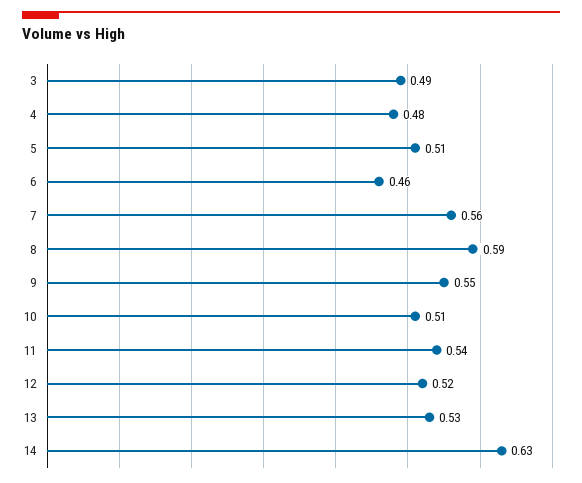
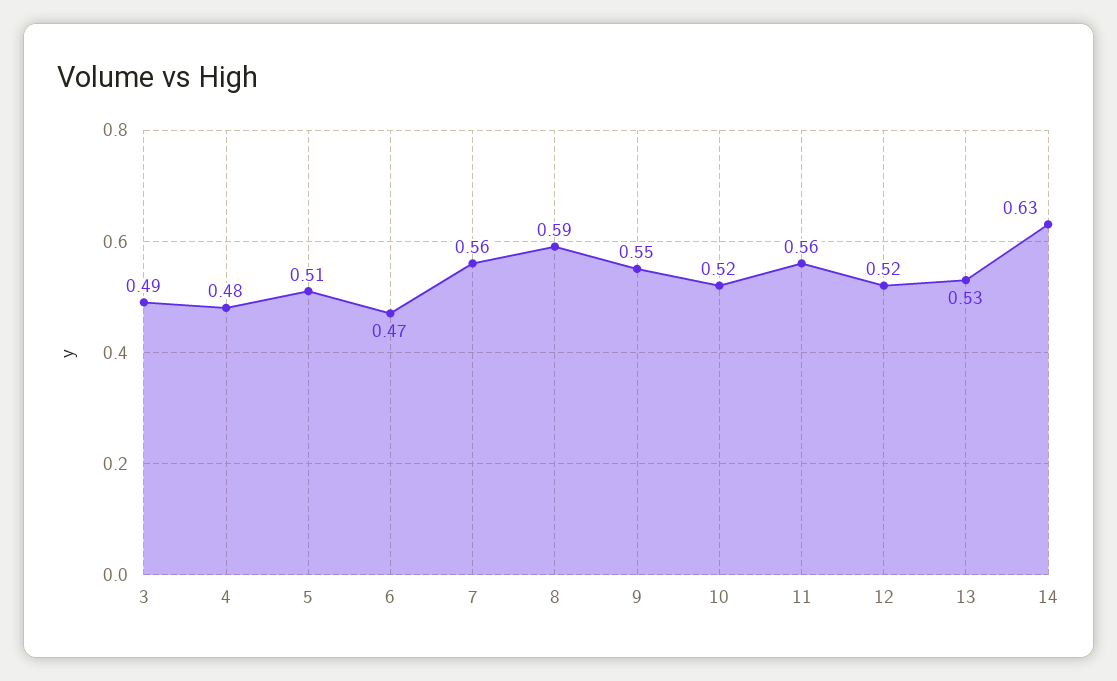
6: 0.46 -> 0.47
10: 0.51 -> 0.52
11: 0.54 -> 0.56

